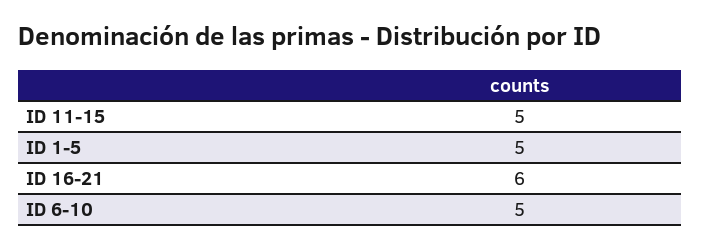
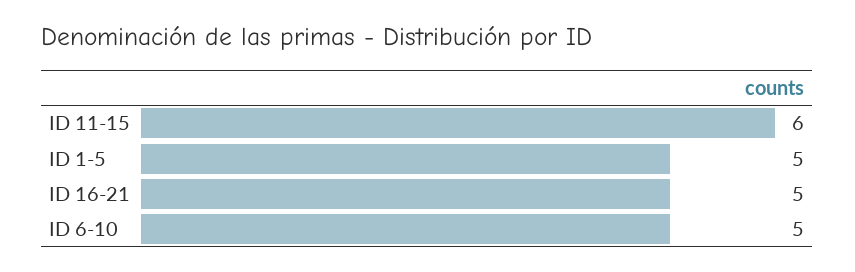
ID 11-15: 5 -> 6
ID 16-21: 6 -> 5

